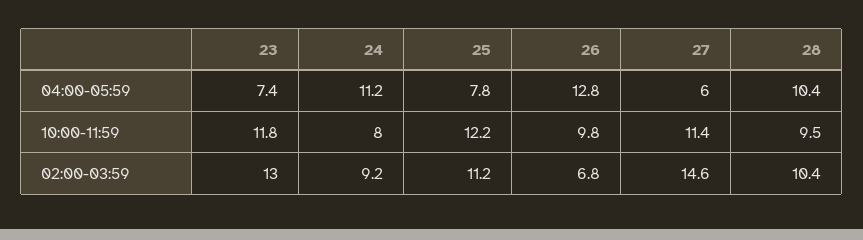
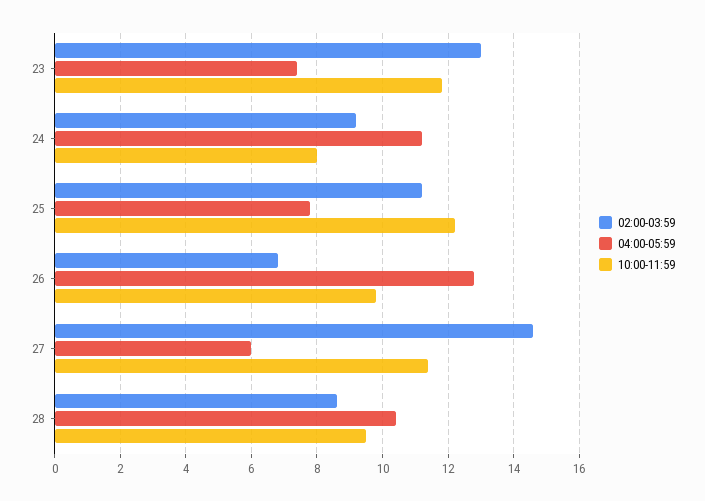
02:00-03:59, 28: 10.4 -> 8.5

